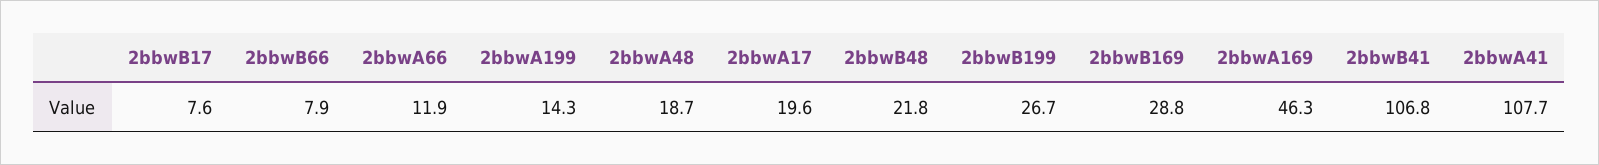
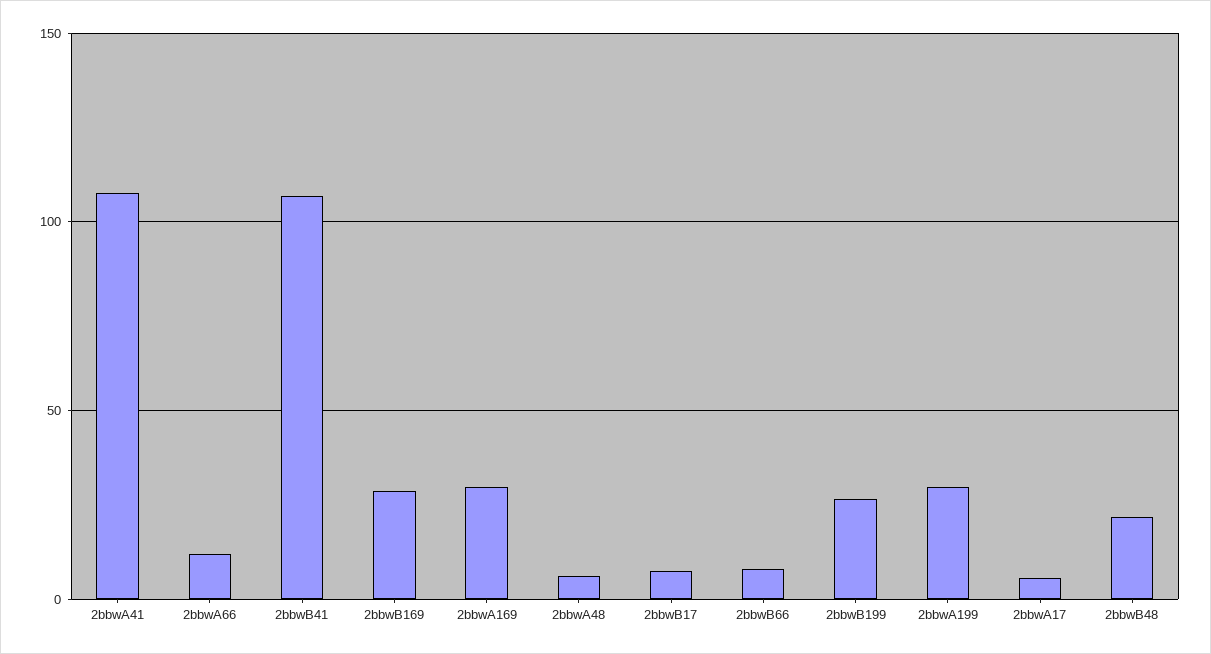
2bbwA199: 14.3 -> 30
2bbwA48: 18.7 -> 5
2bbwA17: 19.6 -> 5
2bbwA169: 46.3 -> 30

